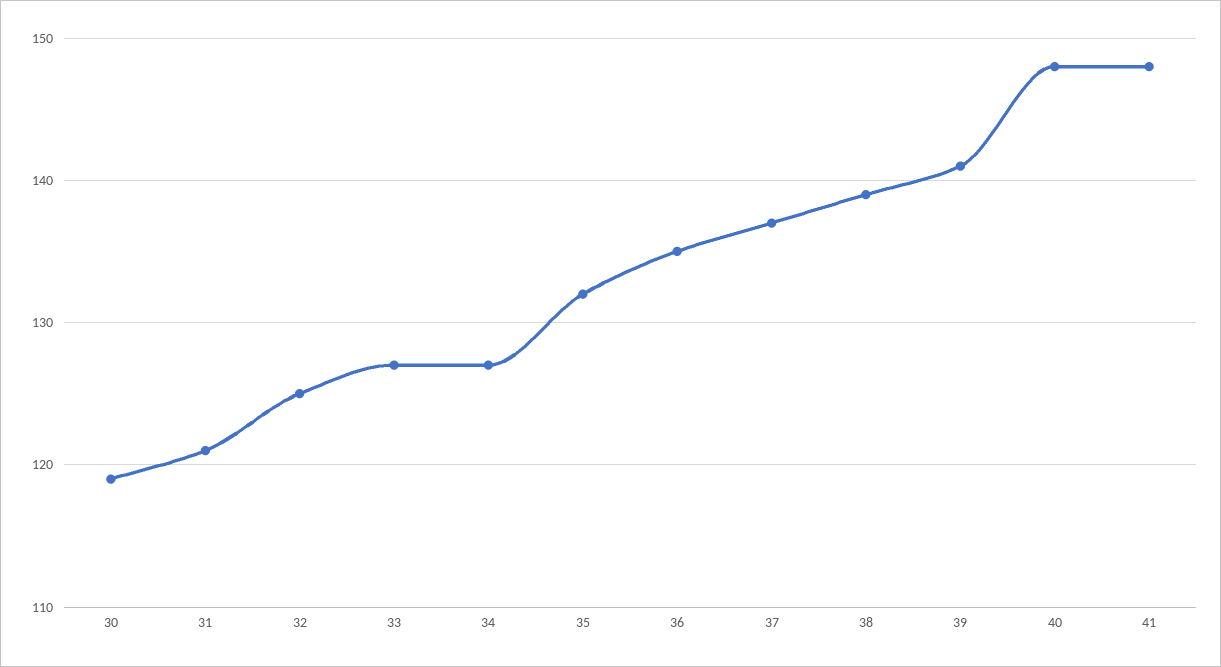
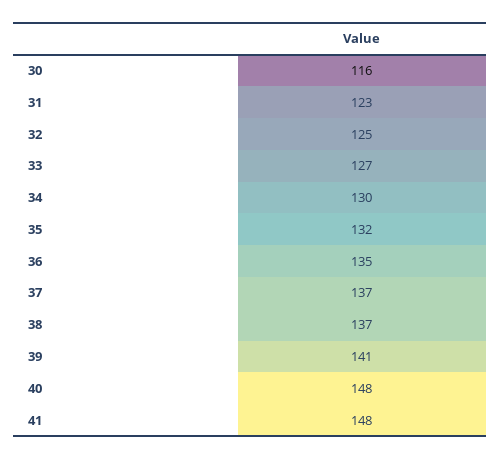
30: 119 -> 116
31: 121 -> 123
34: 127 -> 130
38: 139 -> 137

